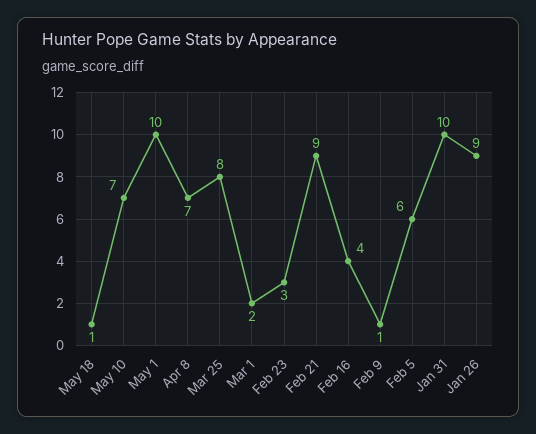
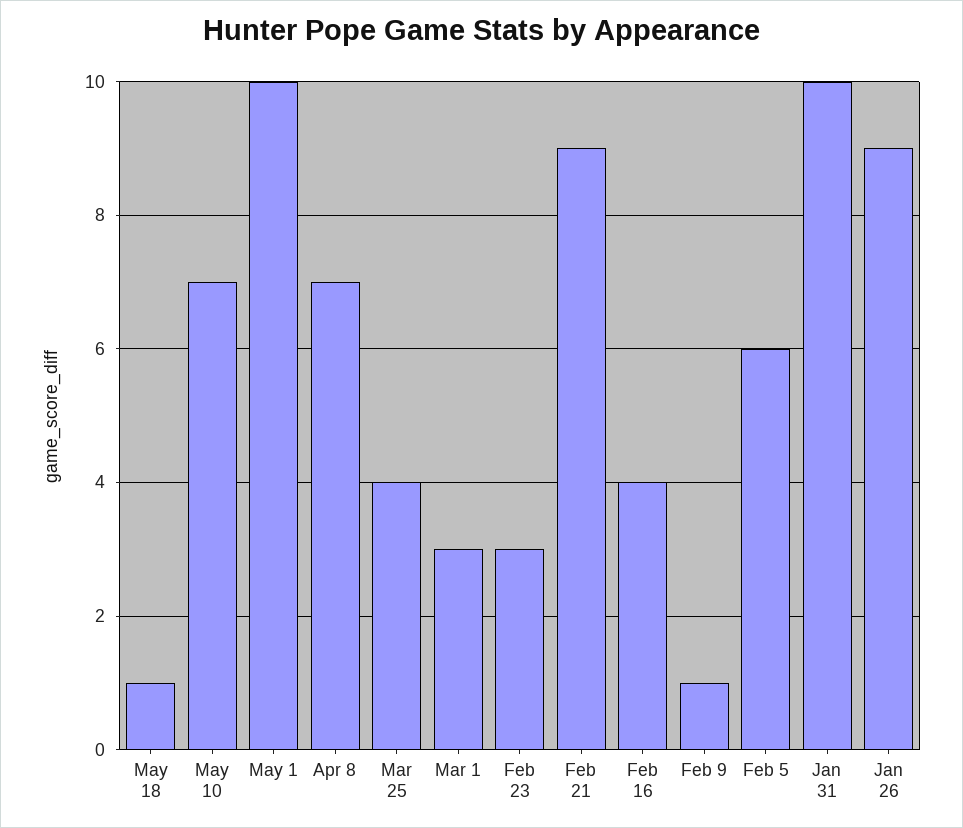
Mar 25: 8 -> 4
Mar 1: 2 -> 3

